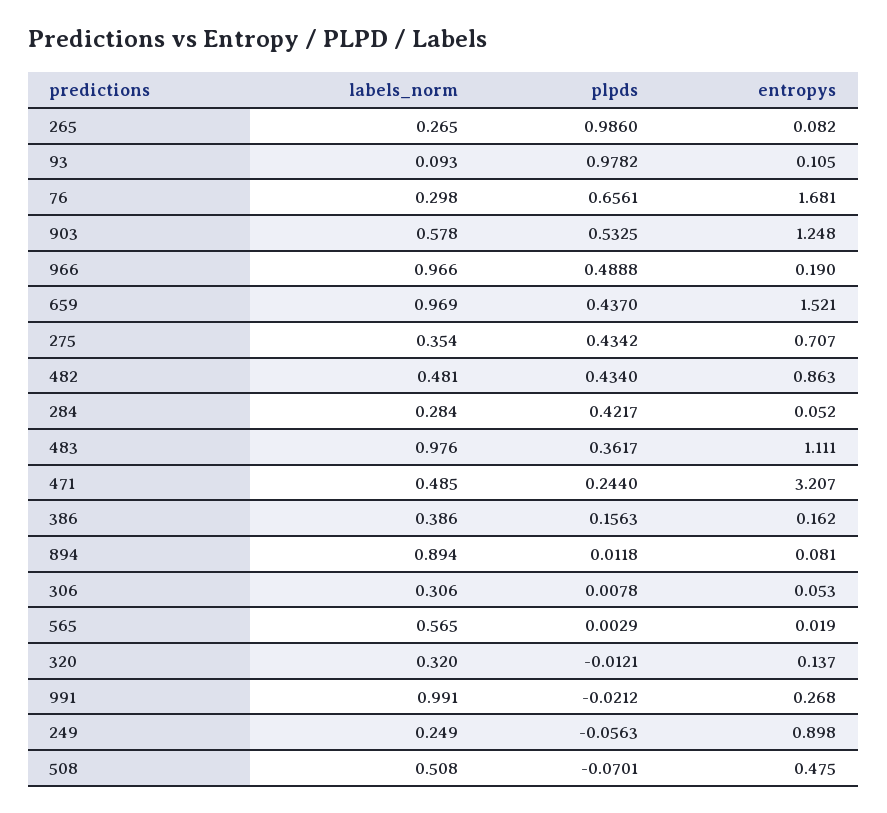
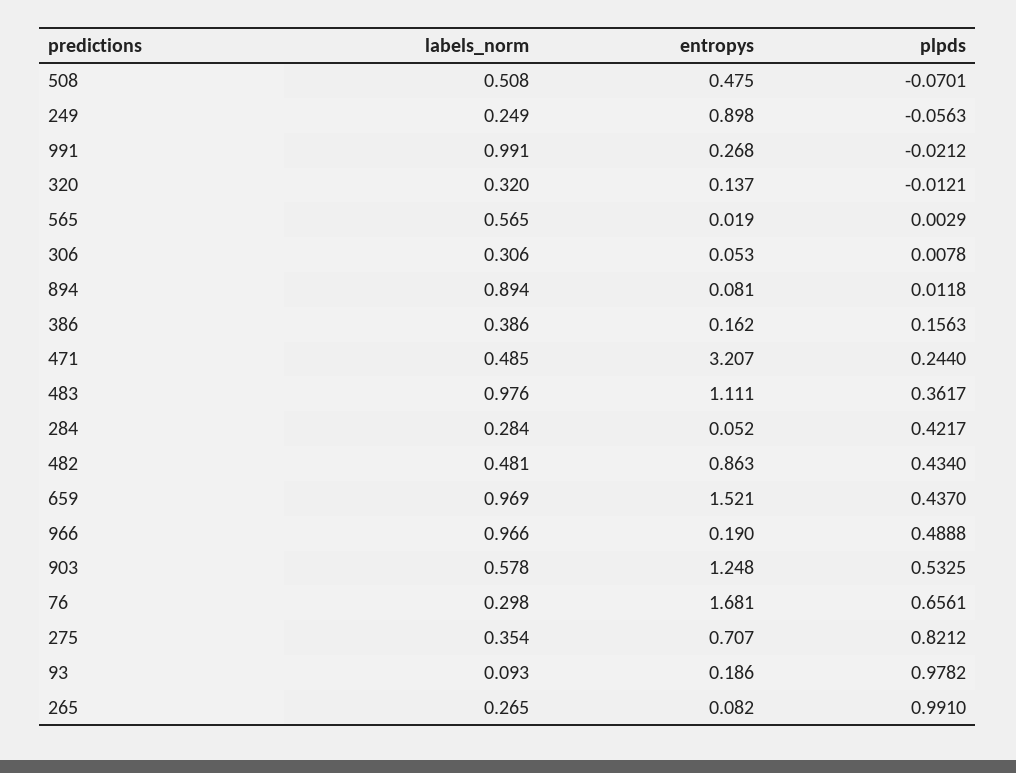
plpds, 265: 0.986 -> 0.991
entropys, 93: 0.105 -> 0.186
plpds, 275: 0.4342 -> 0.8212

